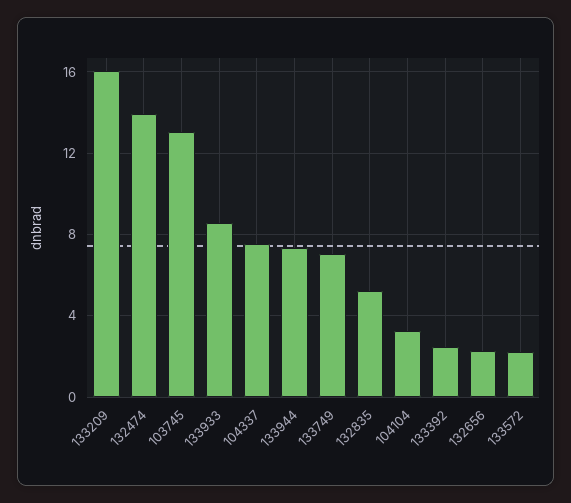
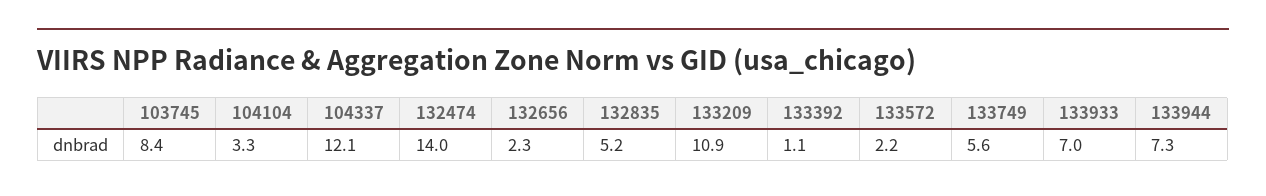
133209: 16 -> 10.9
103745: 13 -> 8.4
133933: 8.5 -> 7
104337: 7.5 -> 12.1
133749: 7 -> 5.6
133392: 2.5 -> 1.1

